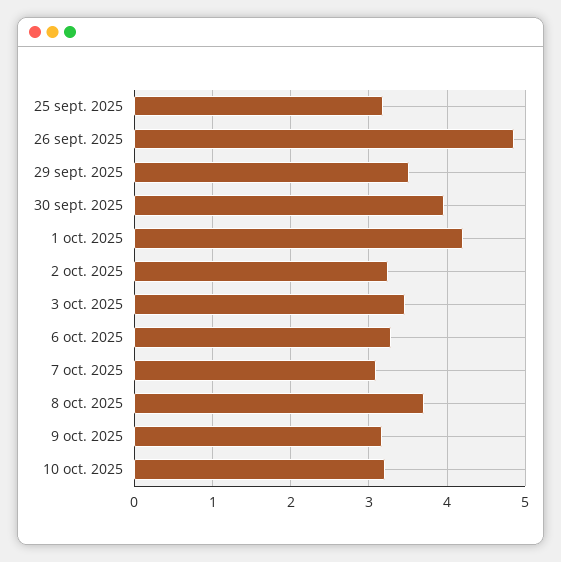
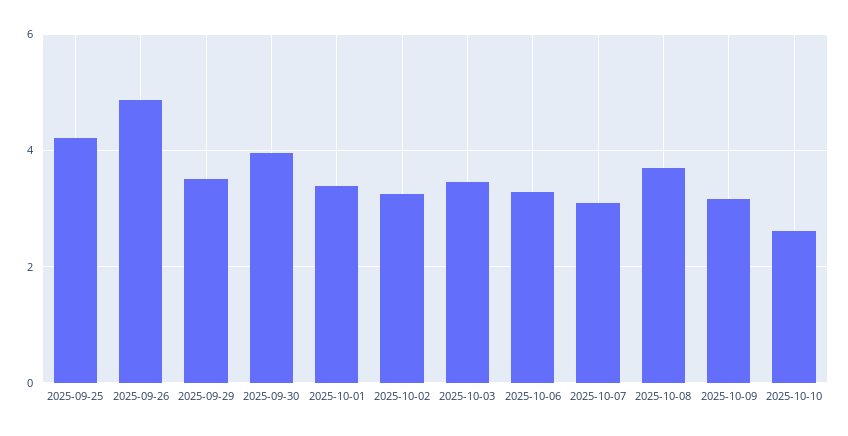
25 sept. 2025: 3.2 -> 4.2
1 oct. 2025: 4.2 -> 3.4
10 oct. 2025: 3.2 -> 2.6

